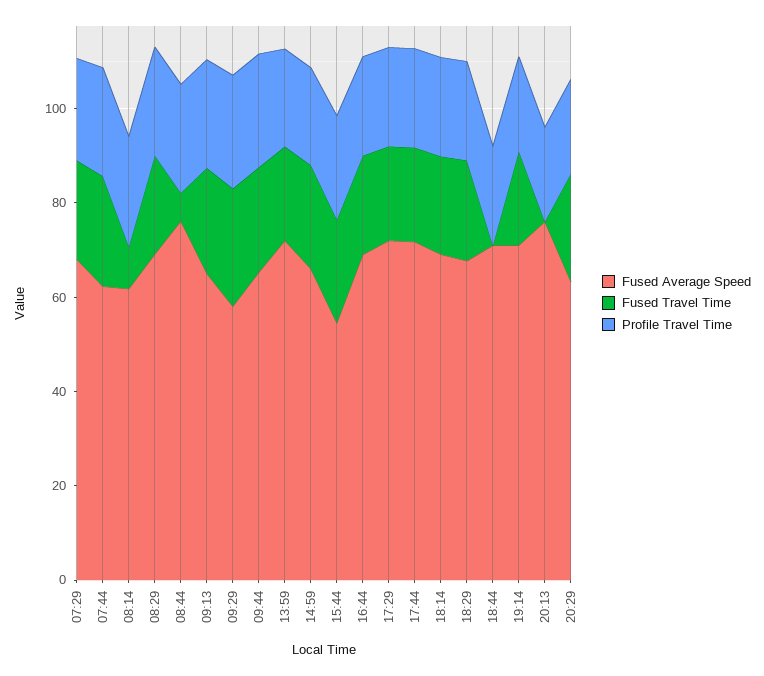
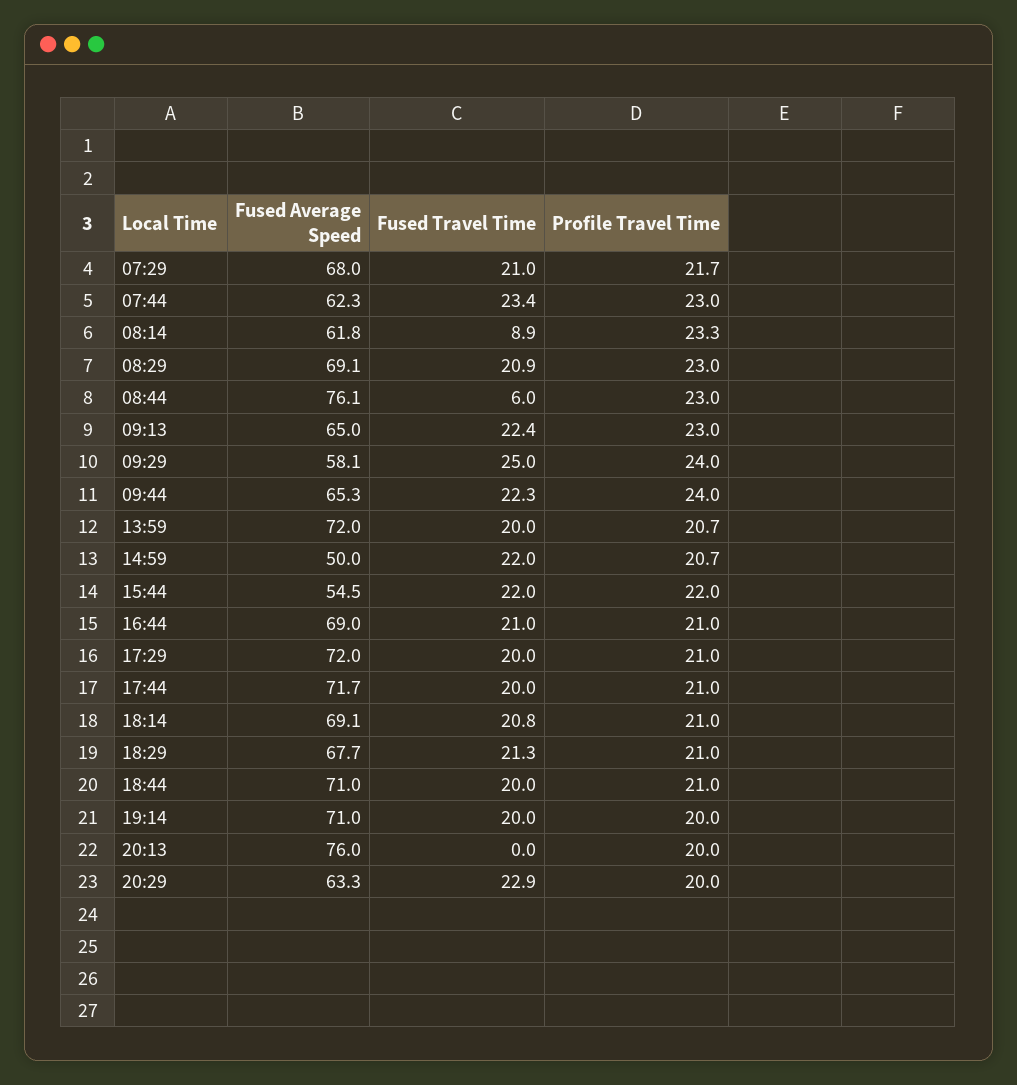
Fused Average Speed, 14:59: 65 -> 50
Fused Travel Time, 18:44: 0 -> 20

